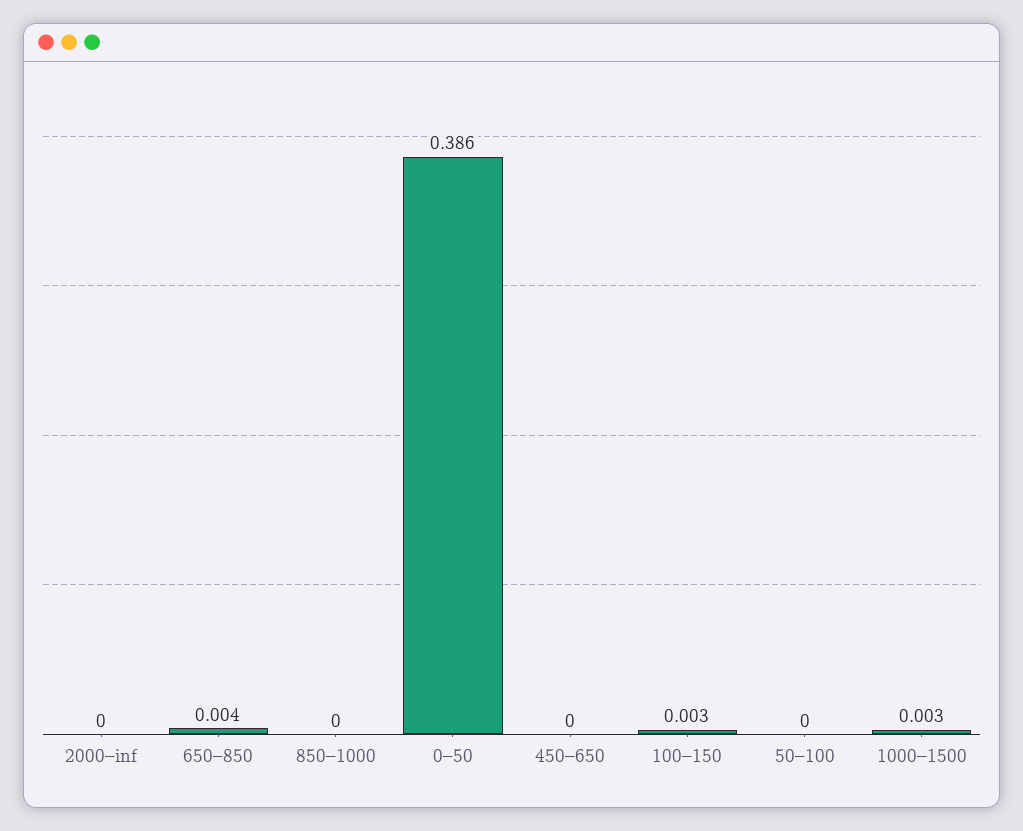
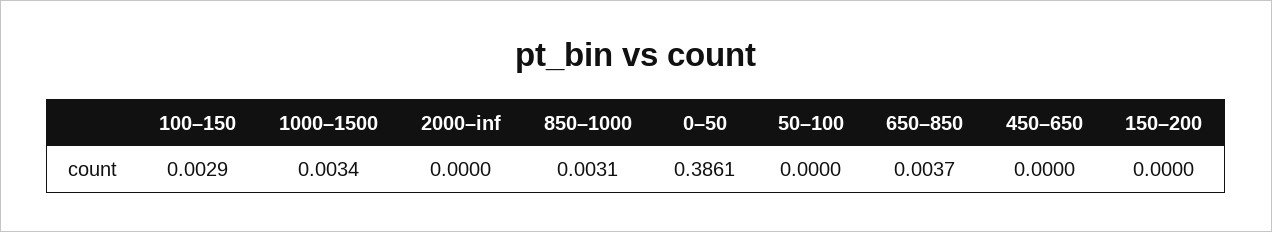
850–1000: 0 -> 0.0031
150–200: none -> 0

